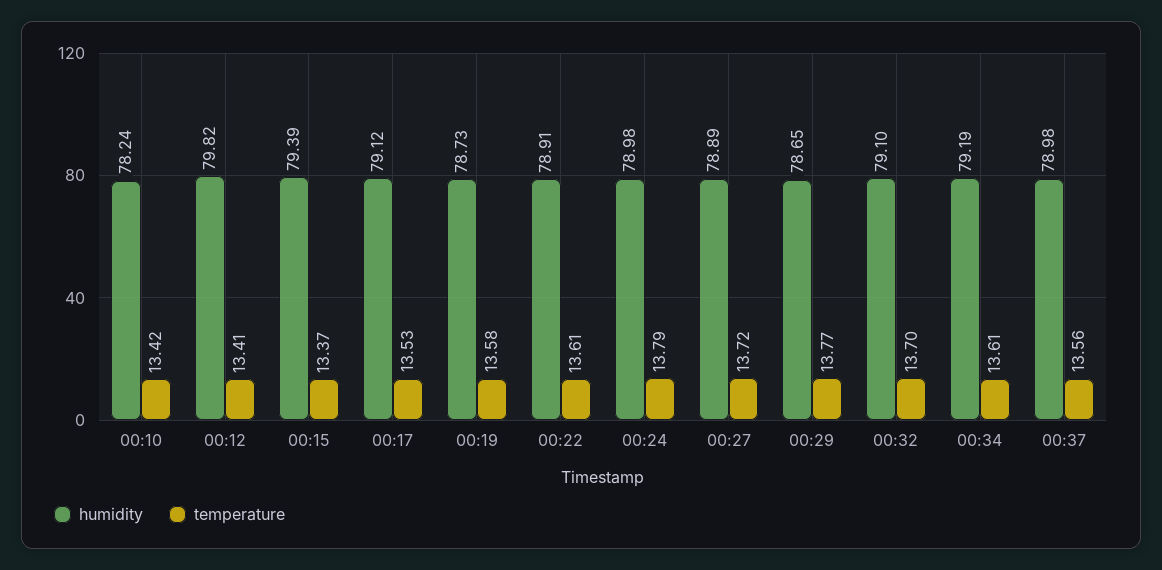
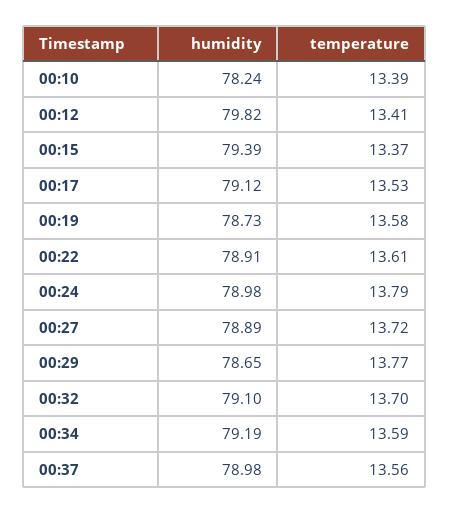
temperature, 00:10: 13.42 -> 13.39
temperature, 00:34: 13.61 -> 13.59

